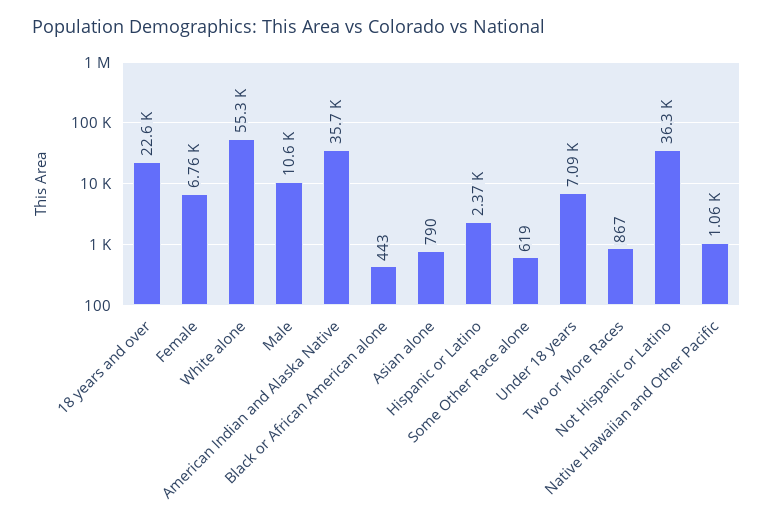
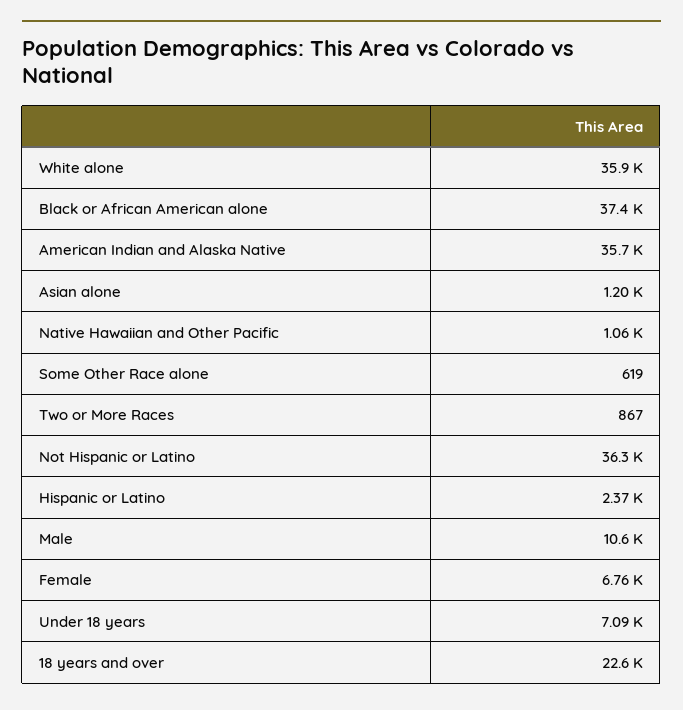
White alone: 55300 -> 35900
Black or African American alone: 443 -> 37400
Asian alone: 790 -> 1200

